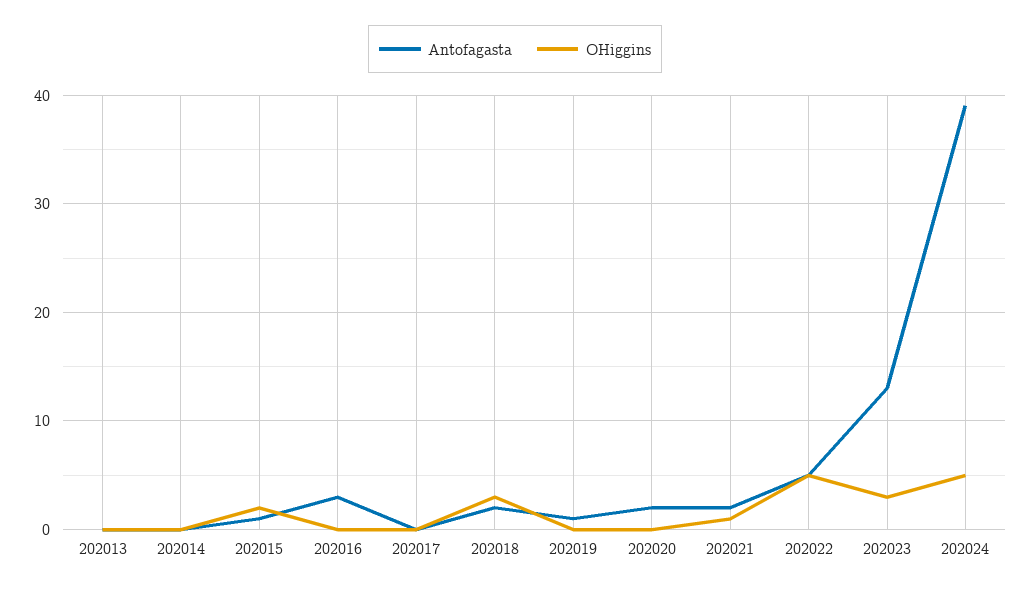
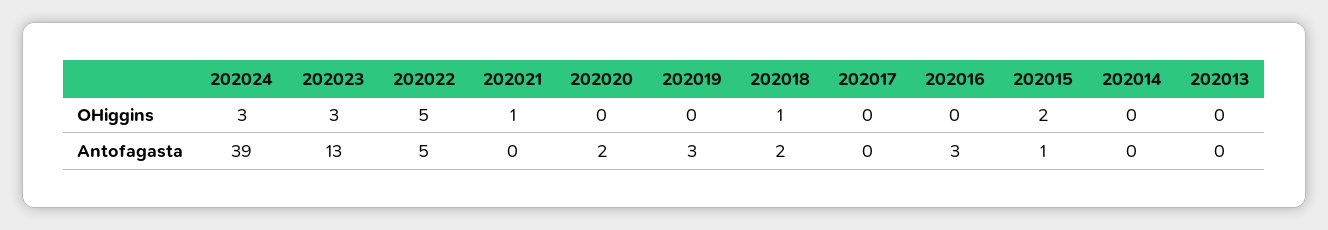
OHiggins, 202018: 3 -> 1
Antofagasta, 202019: 1 -> 3
Antofagasta, 202021: 2 -> 0
OHiggins, 202024: 5 -> 3

